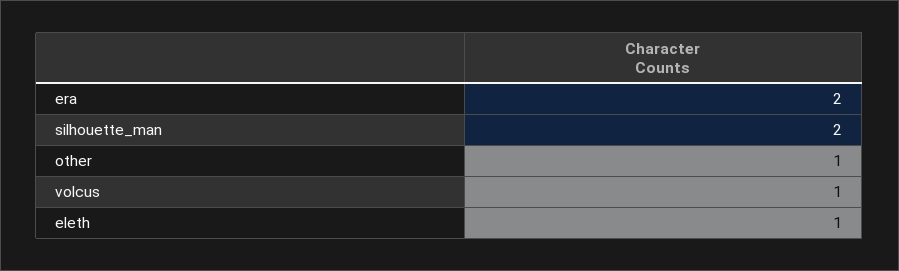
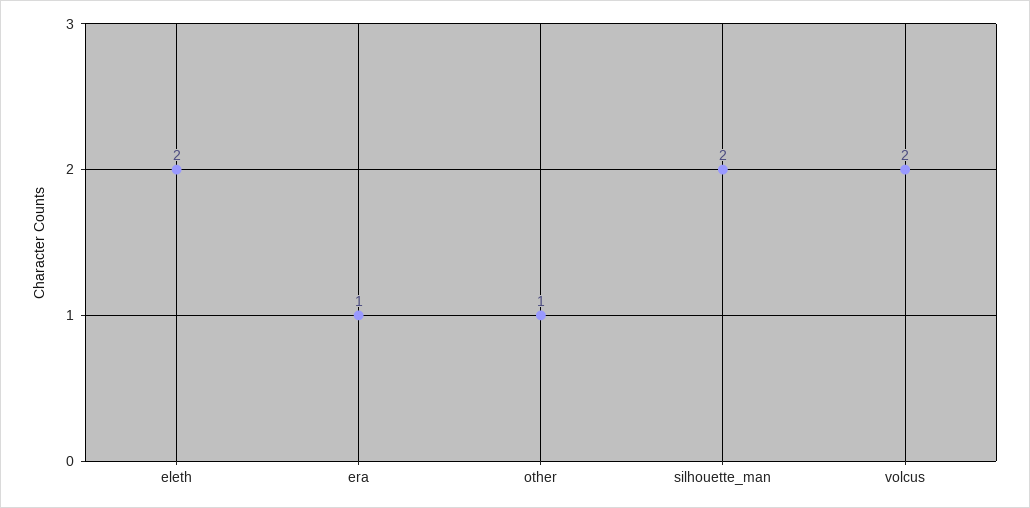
era: 2 -> 1
volcus: 1 -> 2
eleth: 1 -> 2

